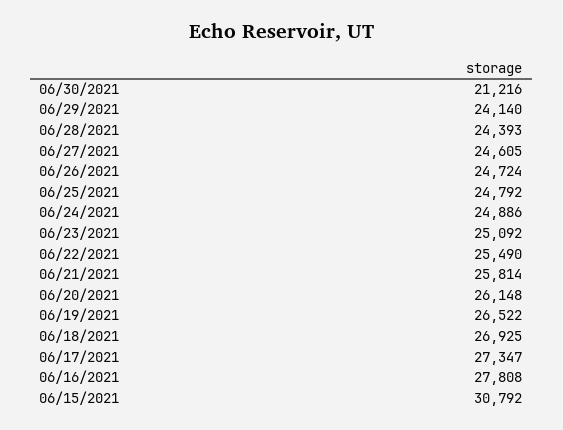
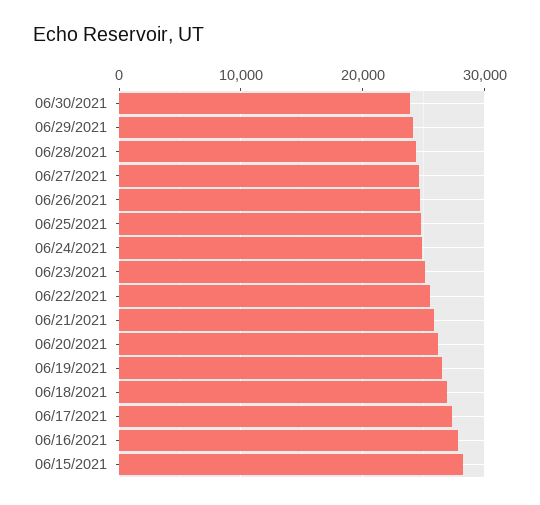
06/30/2021: 21216 -> 24000
06/15/2021: 30792 -> 28000

